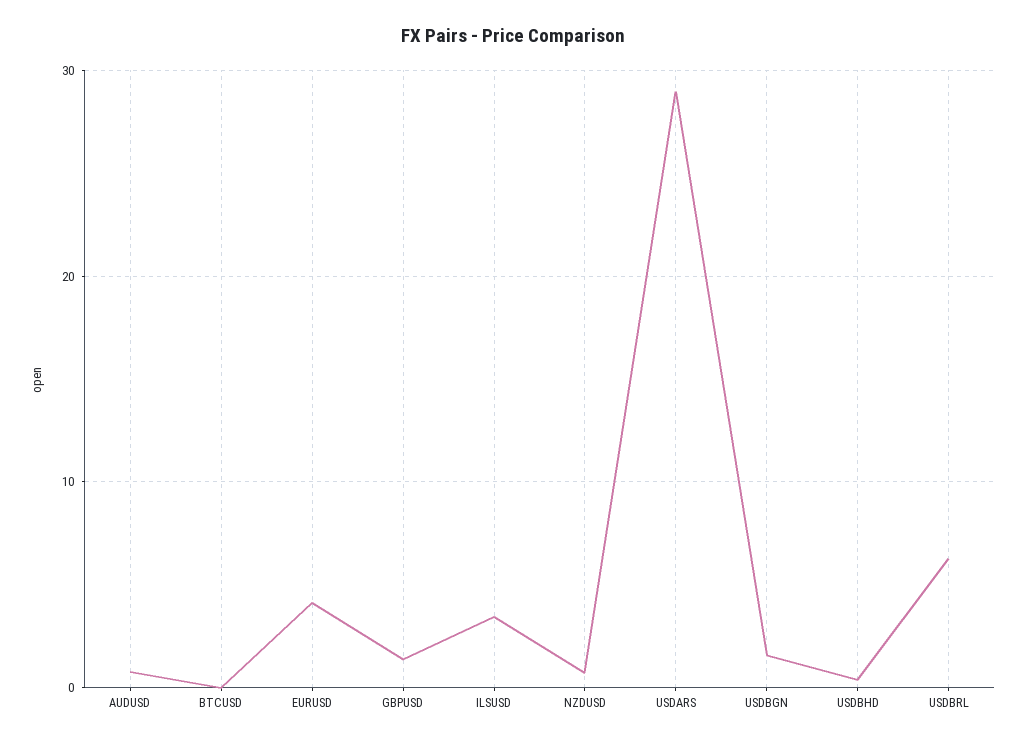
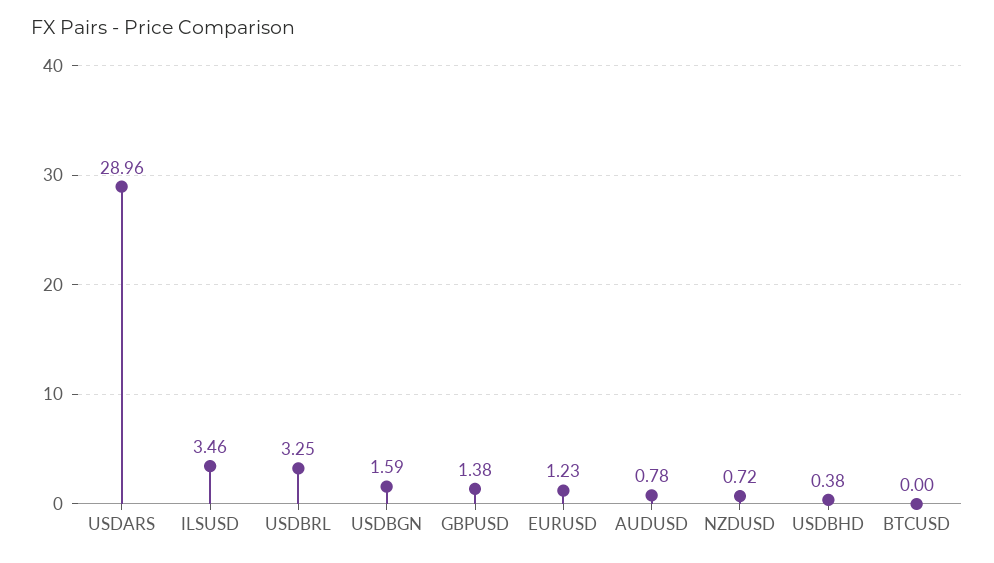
EURUSD: 4 -> 1.23
USDBRL: 6 -> 3.25

